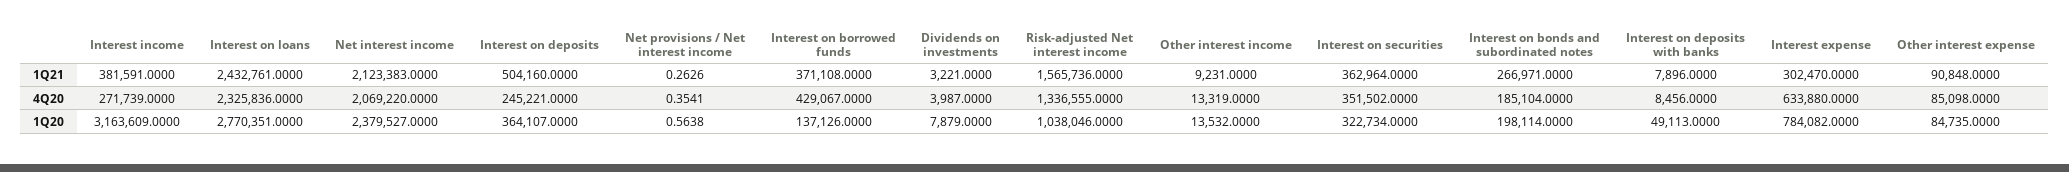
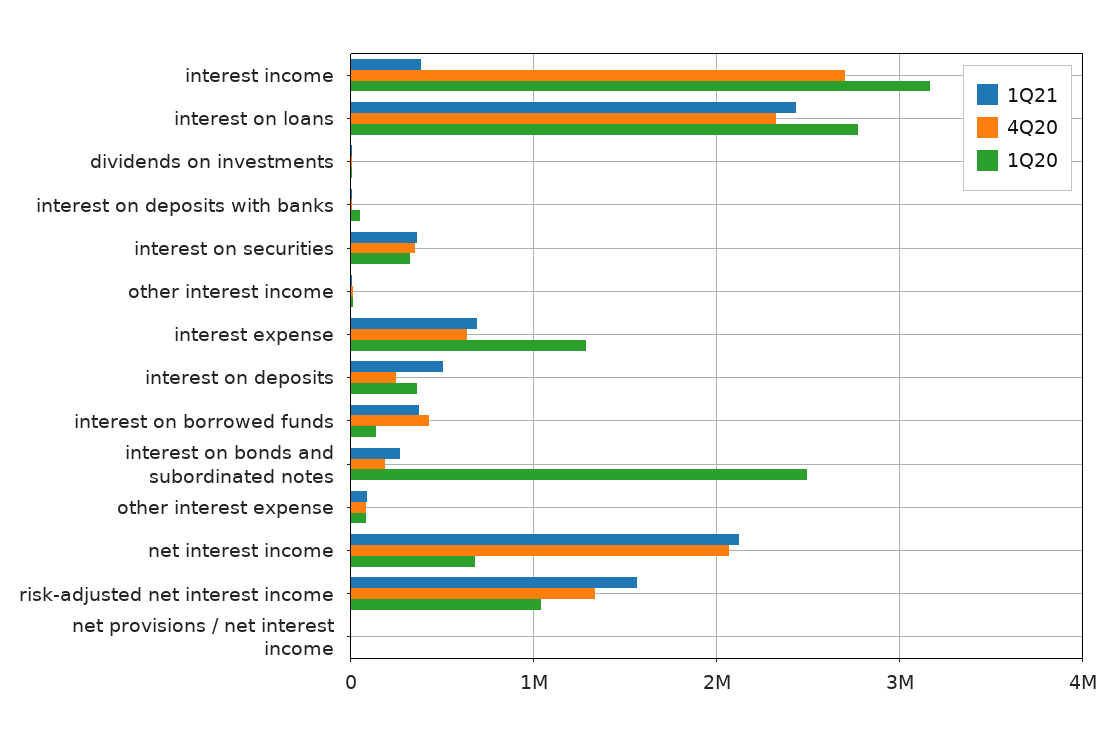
1Q21, Interest expense: 302470 -> 700000
4Q20, Interest income: 271739 -> 2700000
1Q20, Net interest income: 2379527 -> 700000
1Q20, Interest on bonds and subordinated notes: 198114 -> 2500000
1Q20, Interest expense: 784082 -> 1300000

